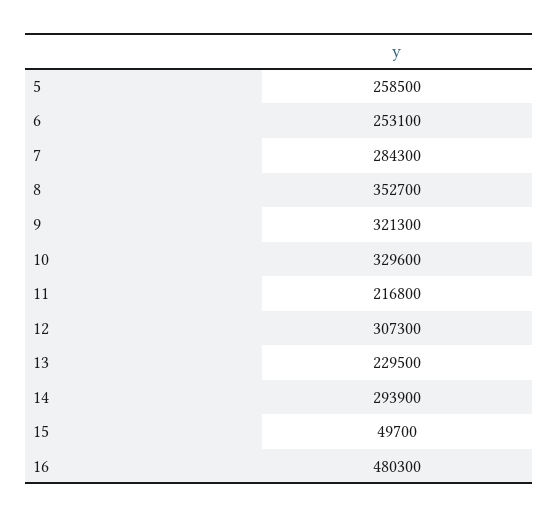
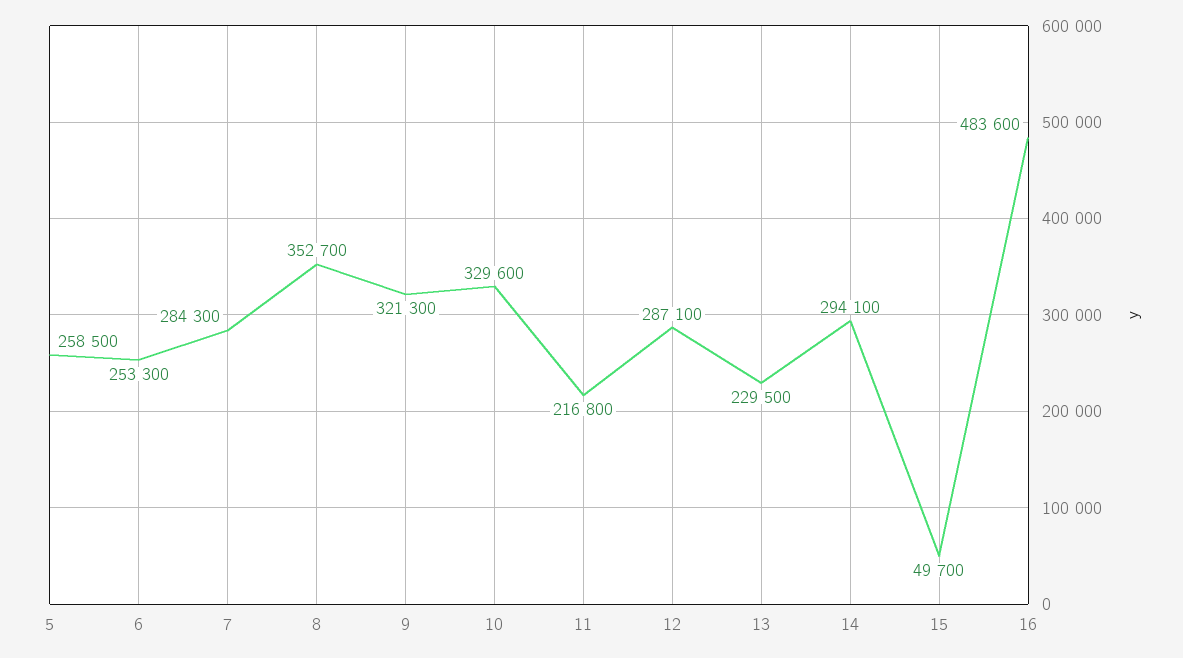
6: 253100 -> 253300
12: 307300 -> 287100
14: 293900 -> 294100
16: 480300 -> 483600

